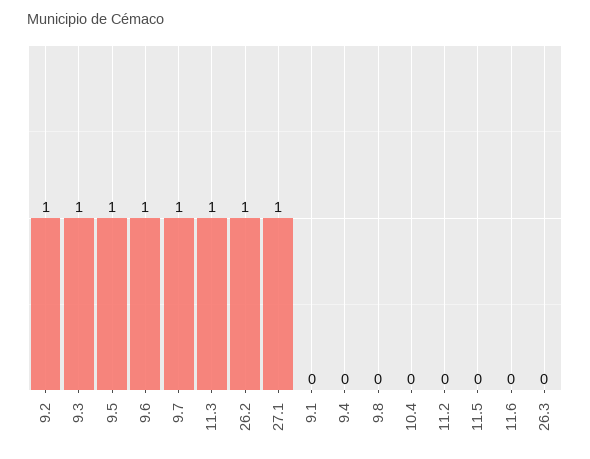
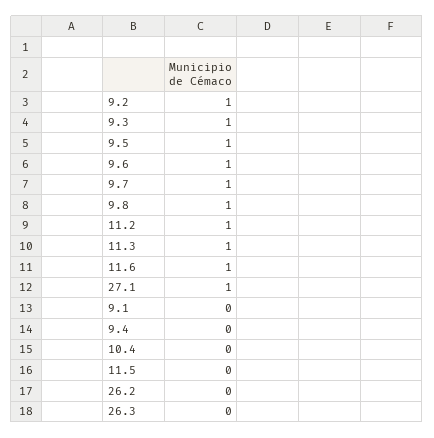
26.2: 1 -> 0
9.8: 0 -> 1
11.2: 0 -> 1
11.6: 0 -> 1

